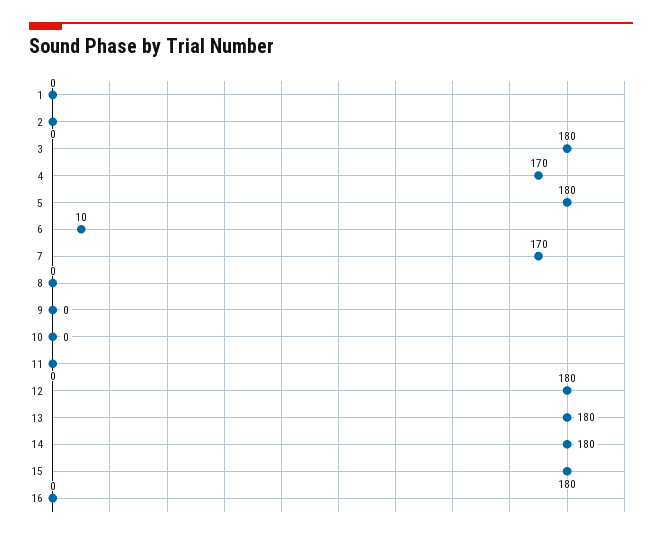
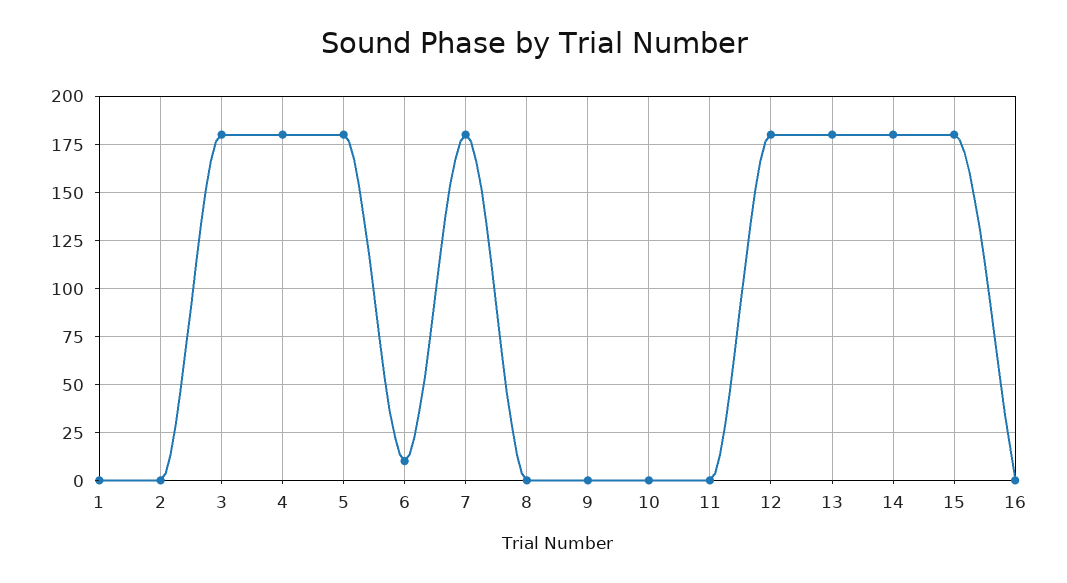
4: 170 -> 180
7: 170 -> 180

